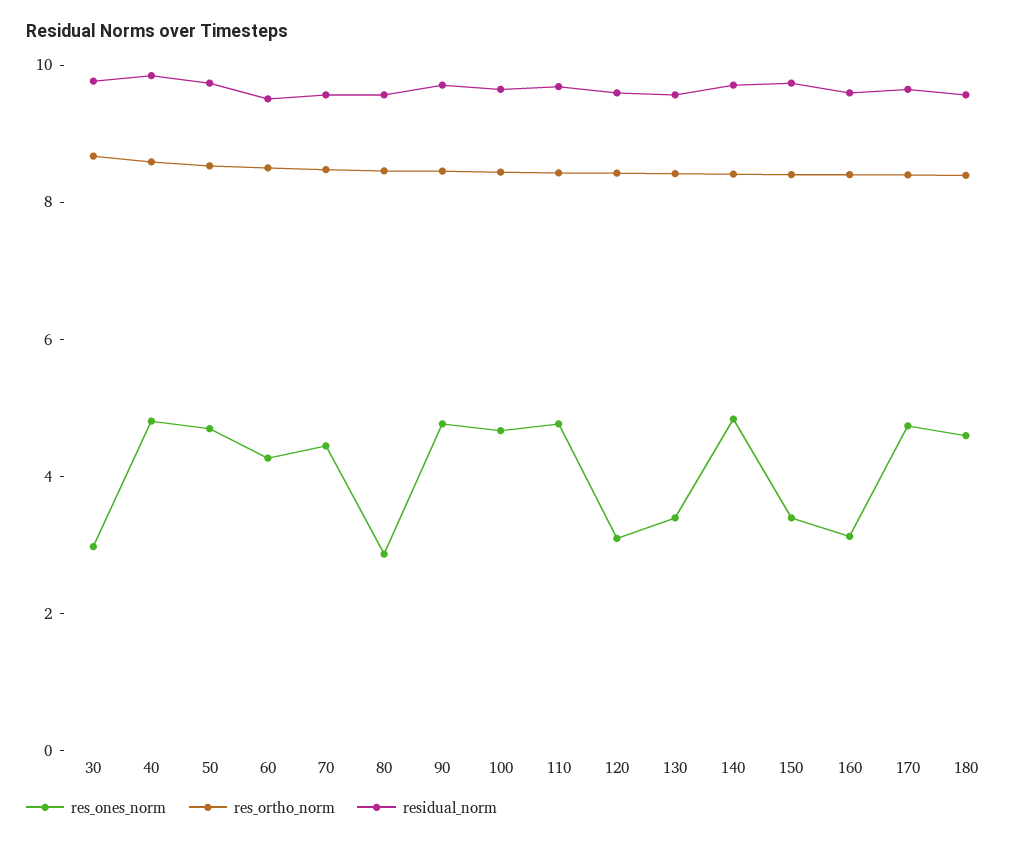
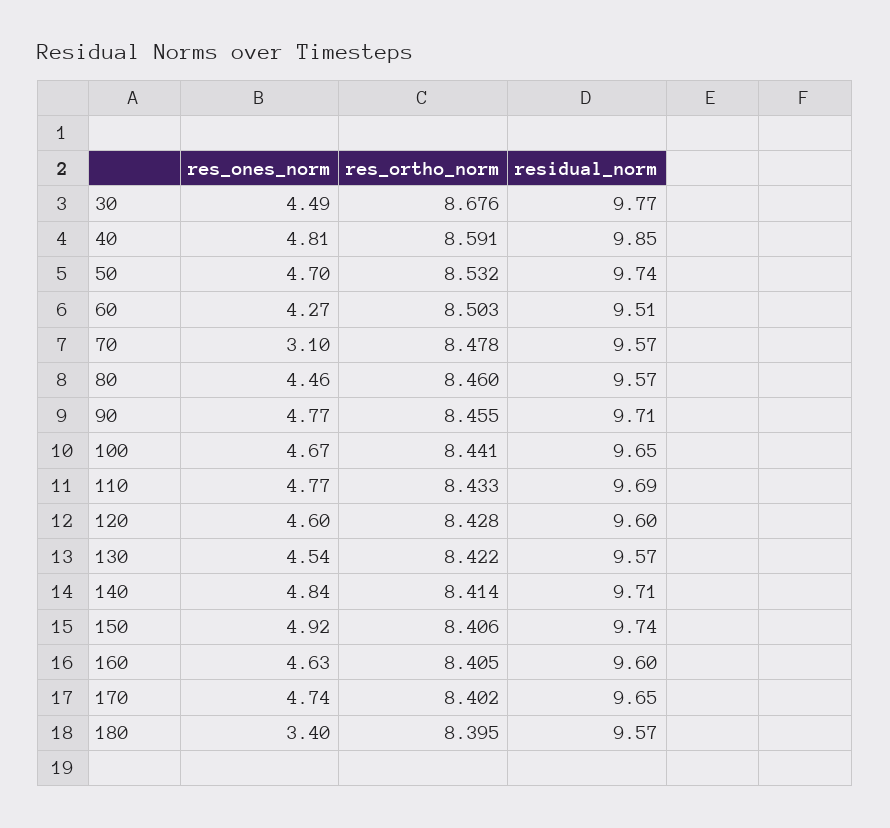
res_ones_norm, 30: 3 -> 4.49
res_ones_norm, 70: 4.5 -> 3.1
res_ones_norm, 80: 3 -> 4.46
res_ones_norm, 120: 3 -> 4.6
res_ones_norm, 130: 3.5 -> 4.54
res_ones_norm, 150: 3.5 -> 4.92
res_ones_norm, 160: 3 -> 4.63
res_ones_norm, 180: 4.5 -> 3.4

